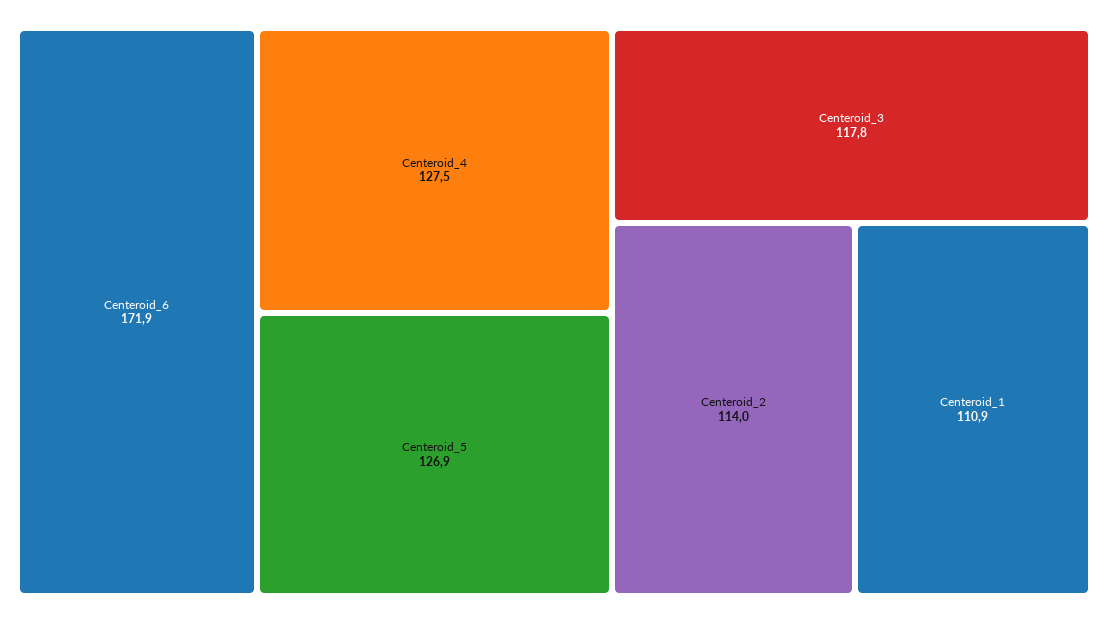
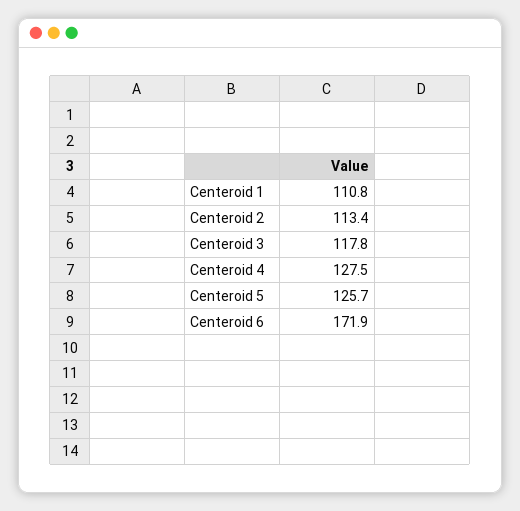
Centeroid_5: 126.9 -> 125.7
Centeroid_2: 114 -> 113.4
Centeroid_1: 110.9 -> 110.8

